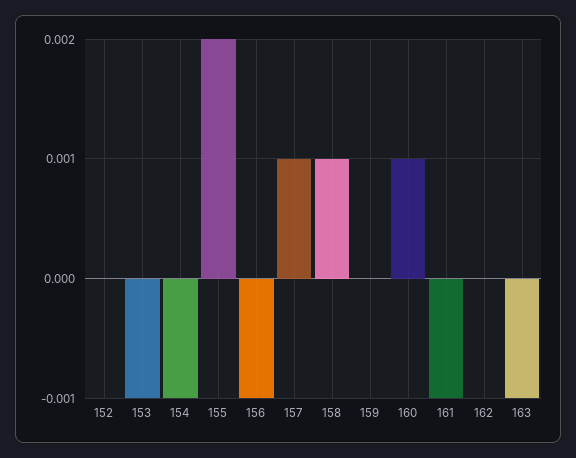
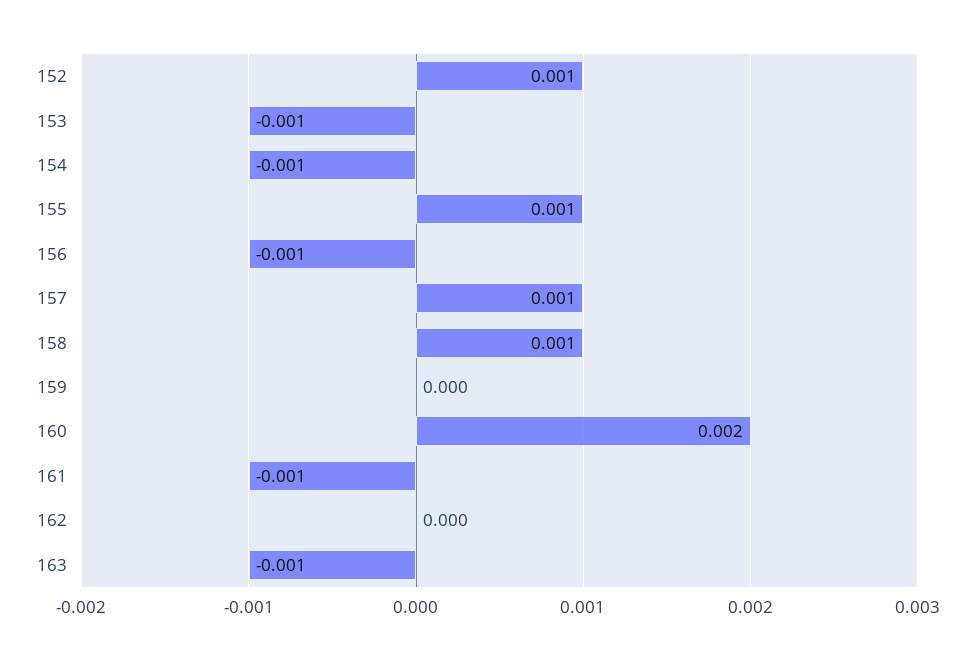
152: 0 -> 0.001
155: 0.002 -> 0.001
160: 0.001 -> 0.002

